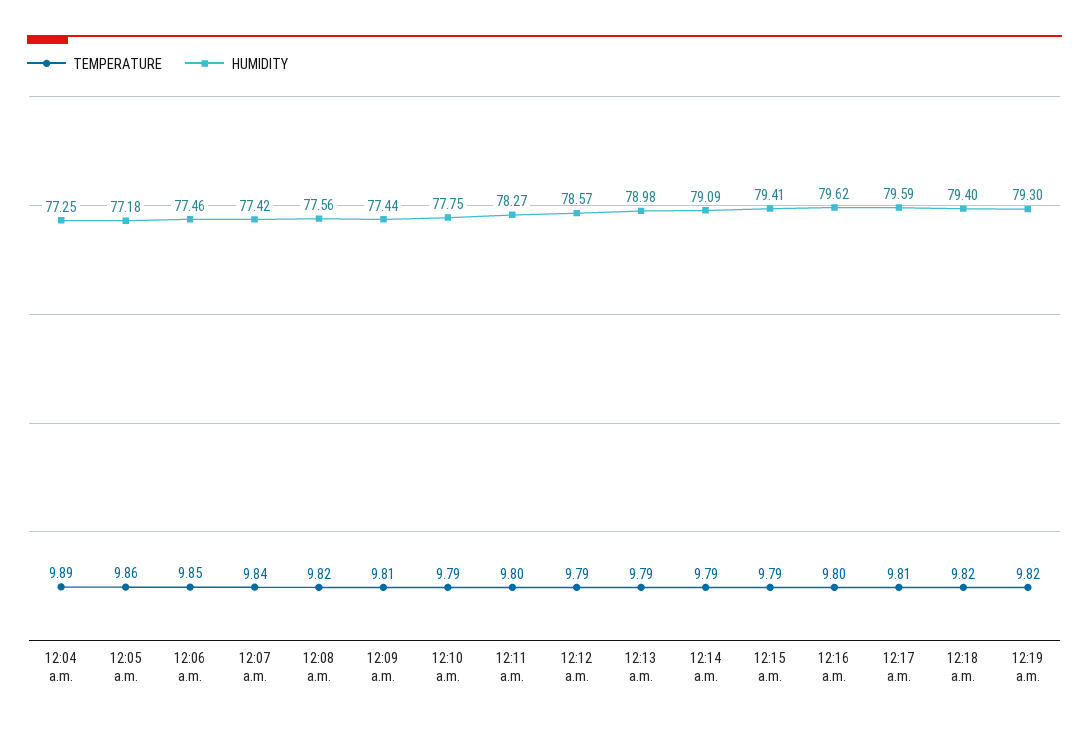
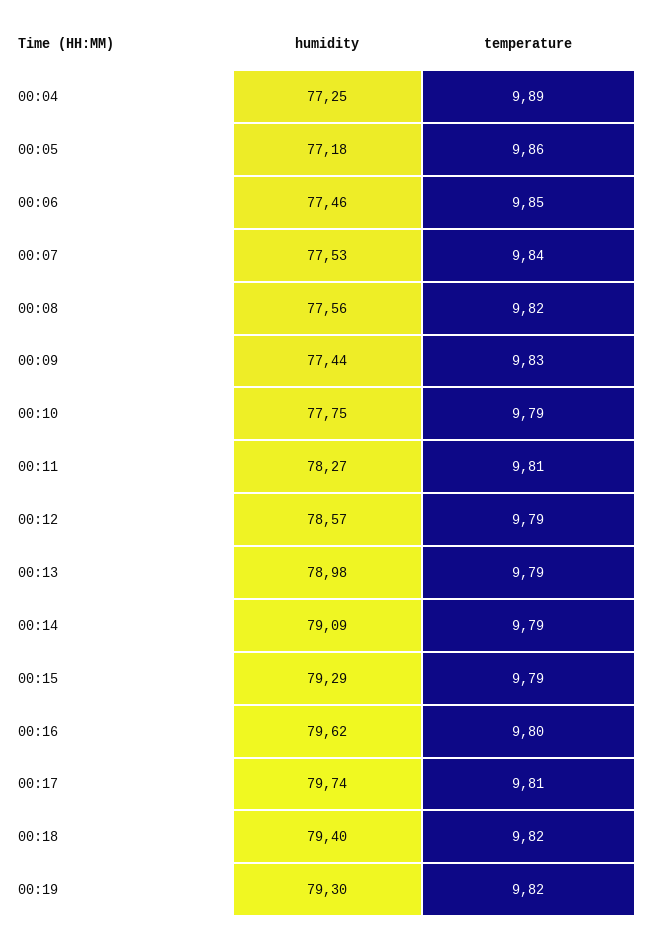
HUMIDITY, 12:07 a.m.: 77.42 -> 77.53
TEMPERATURE, 12:09 a.m.: 9.81 -> 9.83
TEMPERATURE, 12:11 a.m.: 9.8 -> 9.81
HUMIDITY, 12:15 a.m.: 79.41 -> 79.29
HUMIDITY, 12:17 a.m.: 79.59 -> 79.74

